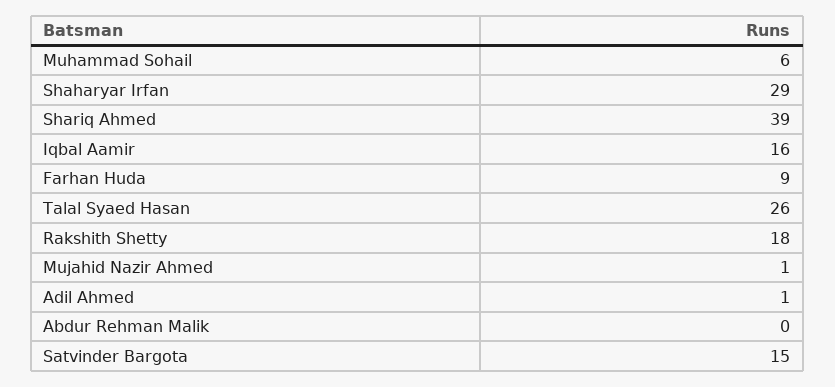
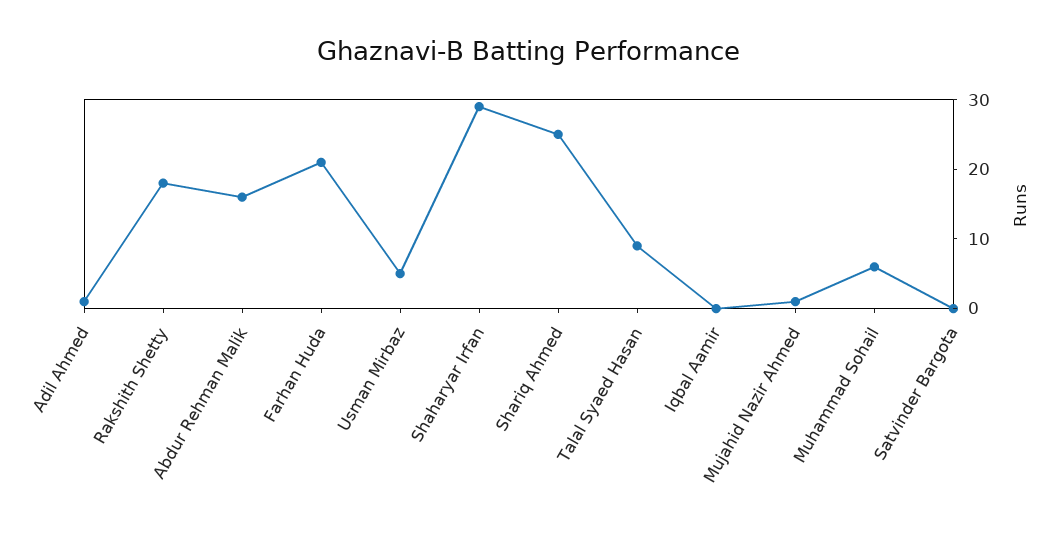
Shariq Ahmed: 39 -> 25
Iqbal Aamir: 16 -> 0
Farhan Huda: 9 -> 20
Talal Syaed Hasan: 26 -> 10
Abdur Rehman Malik: 0 -> 15
Satvinder Bargota: 15 -> 0
Usman Mirbaz: none -> 5

